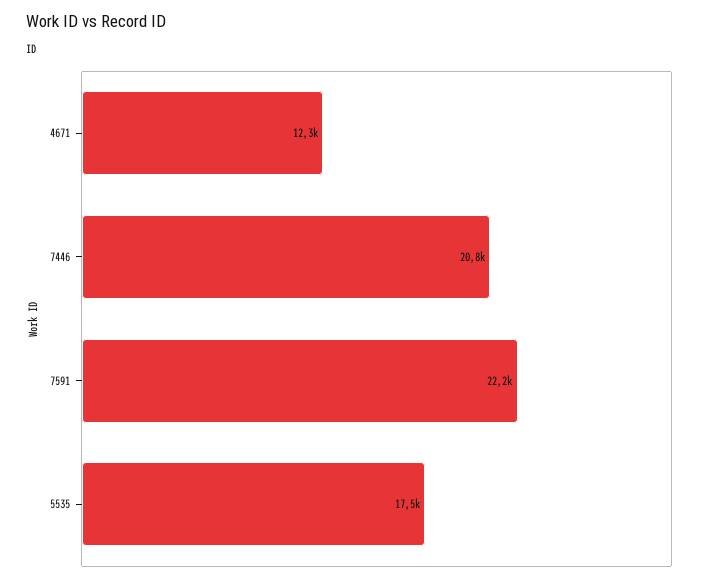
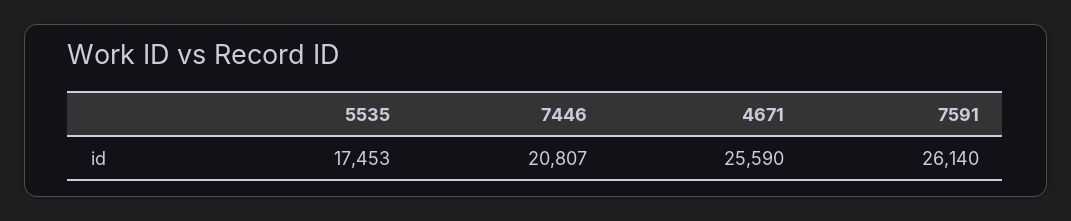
4671: 12300 -> 25590
7591: 22200 -> 26140

